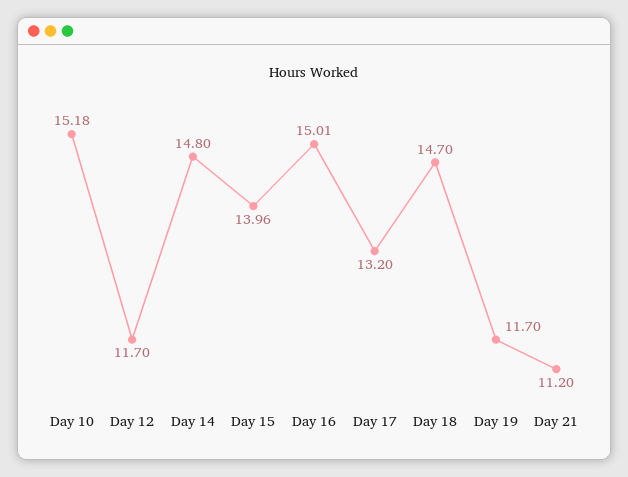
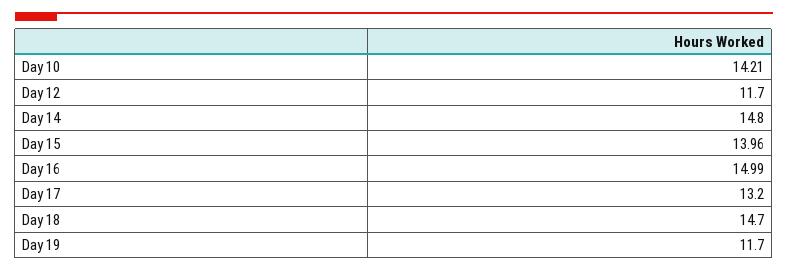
Day 10: 15.18 -> 14.21
Day 16: 15.01 -> 14.99
Day 21: 11.2 -> none

